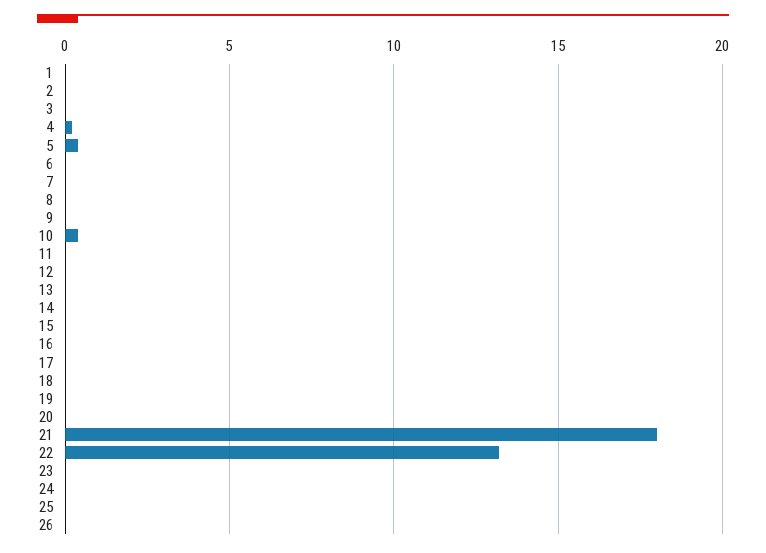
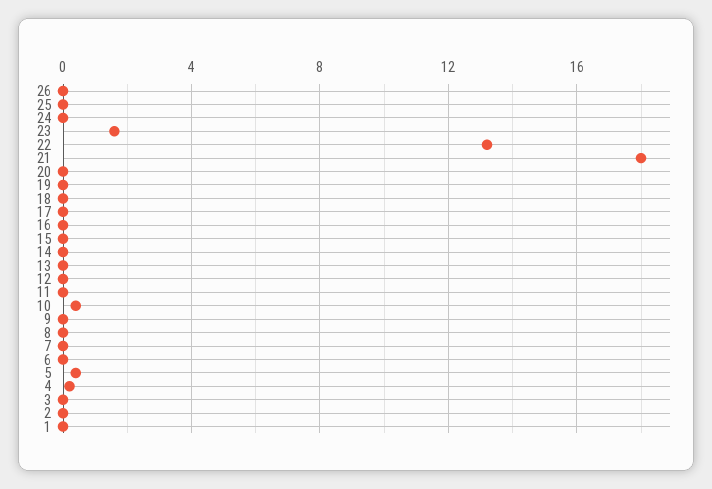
23: 0 -> 1.5

